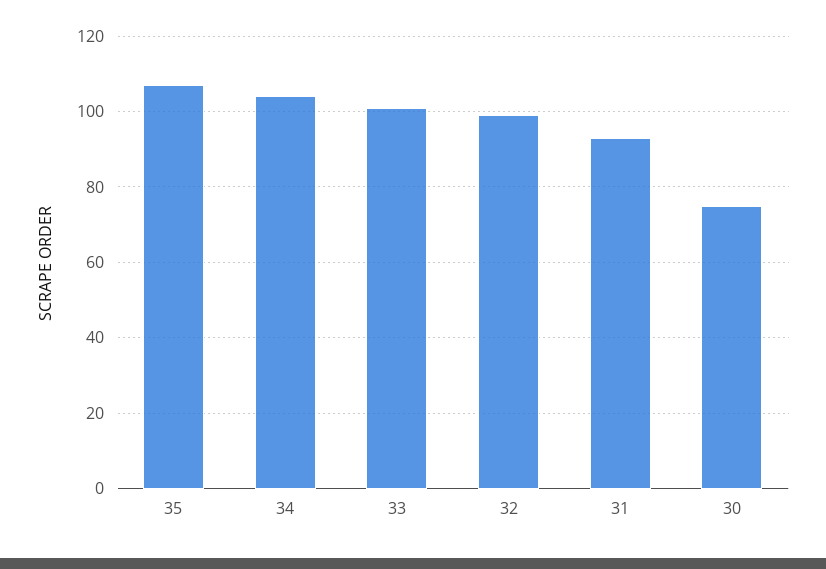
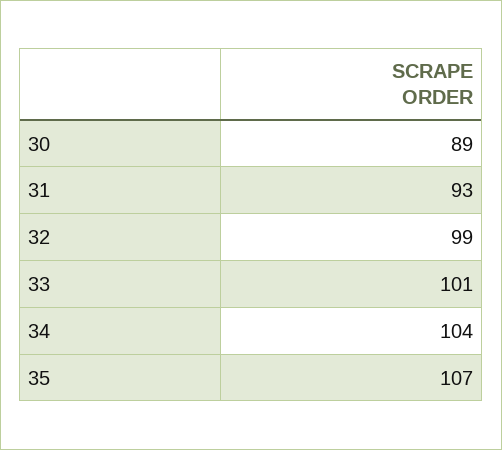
30: 75 -> 89

